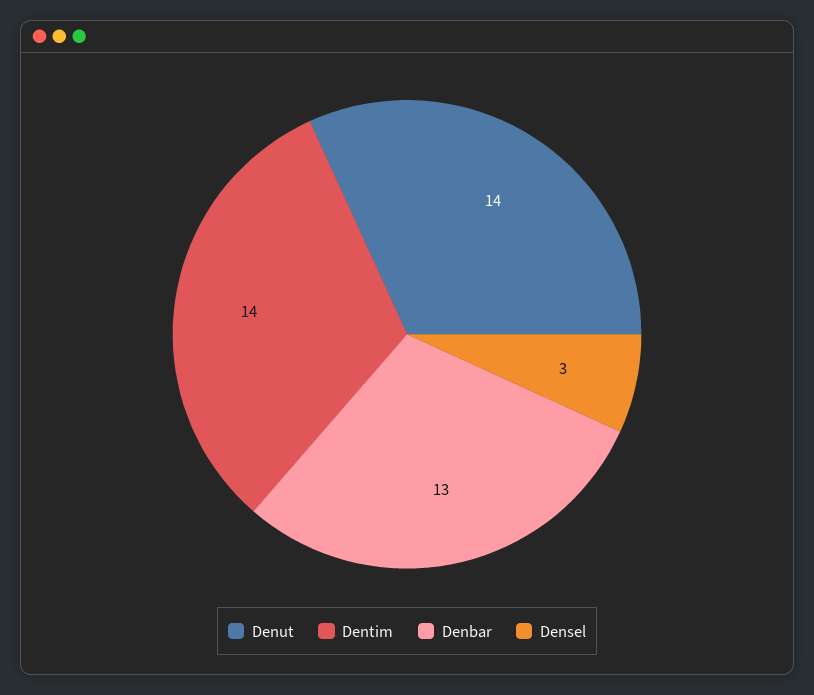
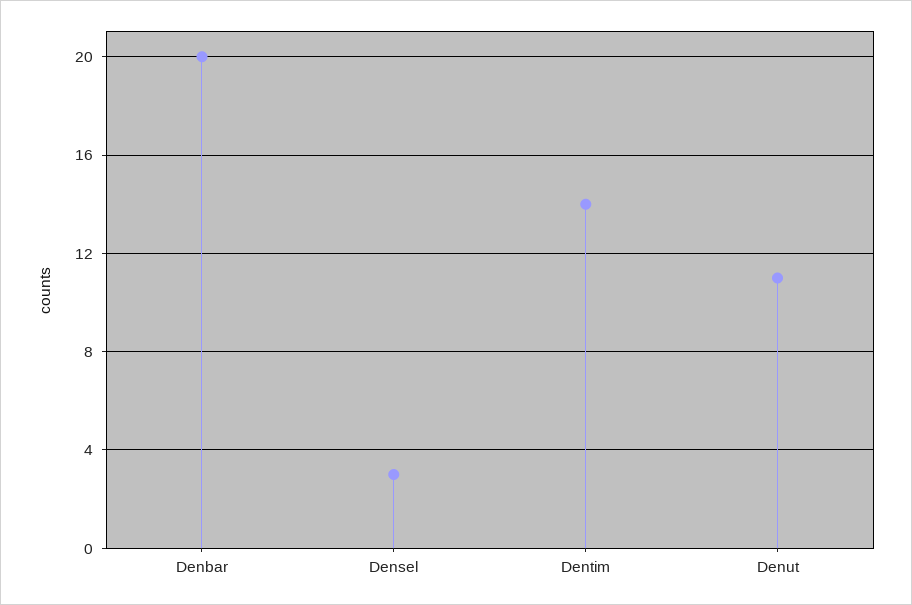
Denut: 14 -> 11
Denbar: 13 -> 20

